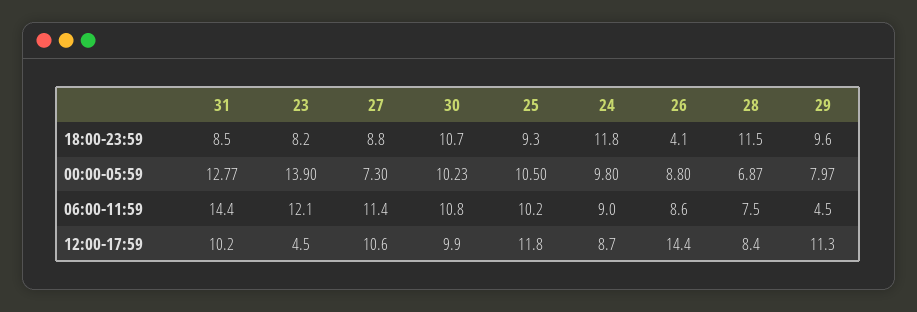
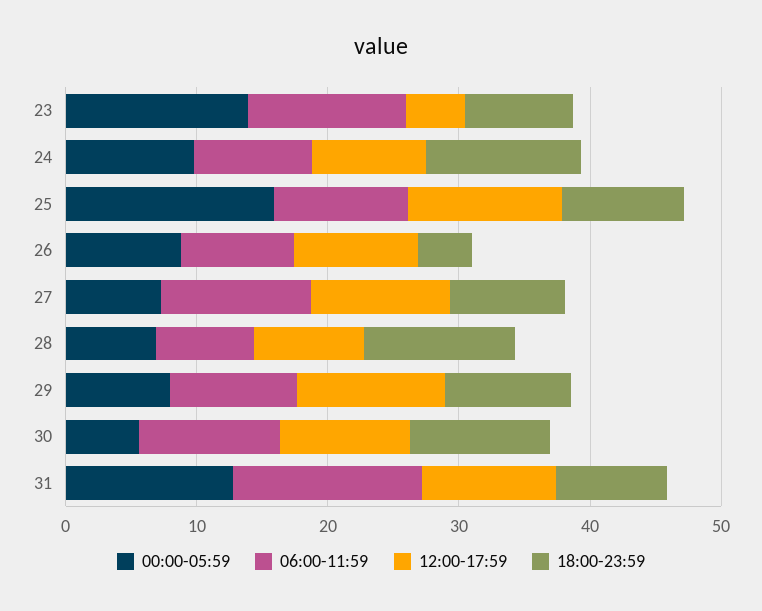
00:00-05:59, 30: 10.23 -> 6
00:00-05:59, 25: 10.5 -> 16
06:00-11:59, 29: 4.5 -> 10
12:00-17:59, 26: 14.4 -> 10

